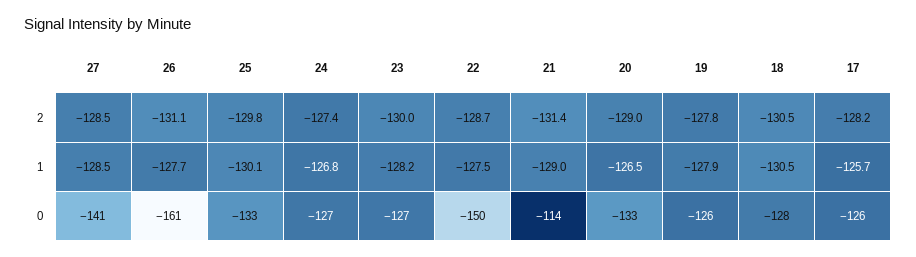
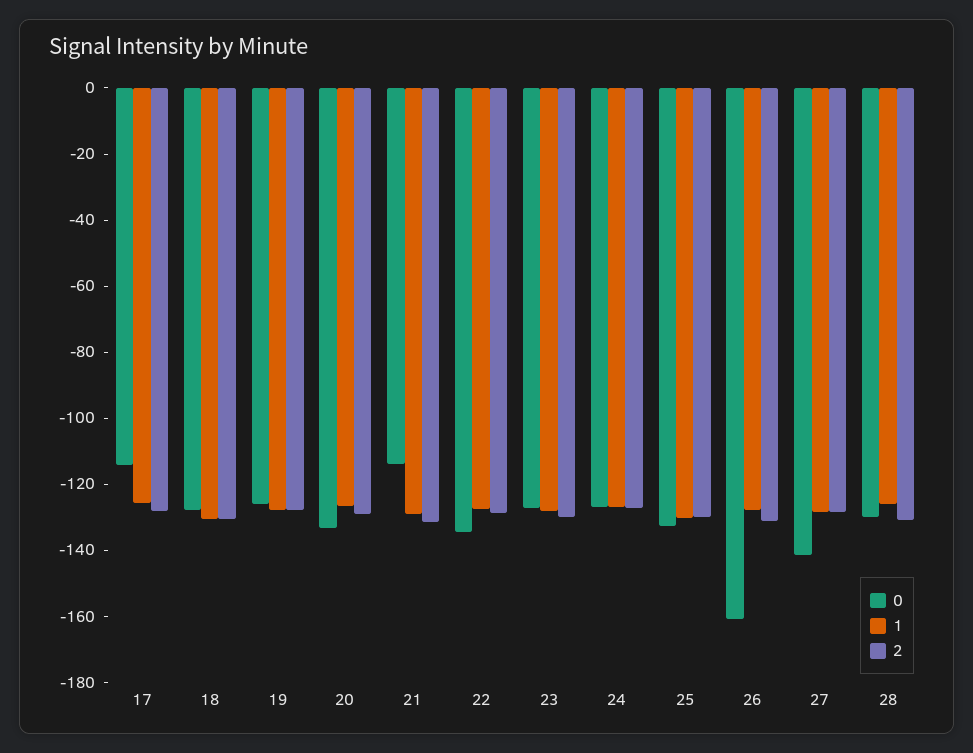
0, 22: -150 -> -135
0, 17: -126 -> -115
0, 28: none -> -130
1, 28: none -> -125
2, 28: none -> -130

